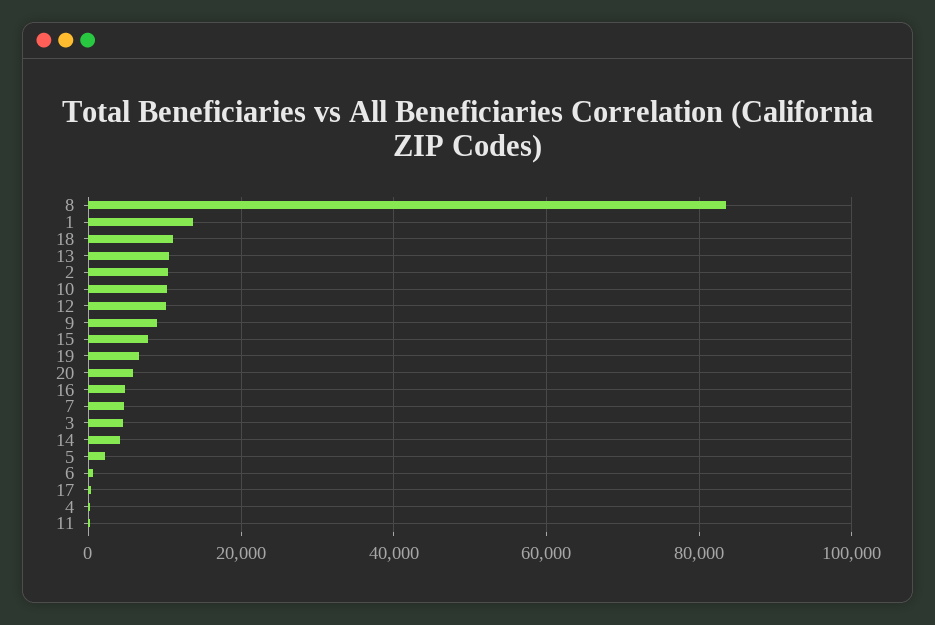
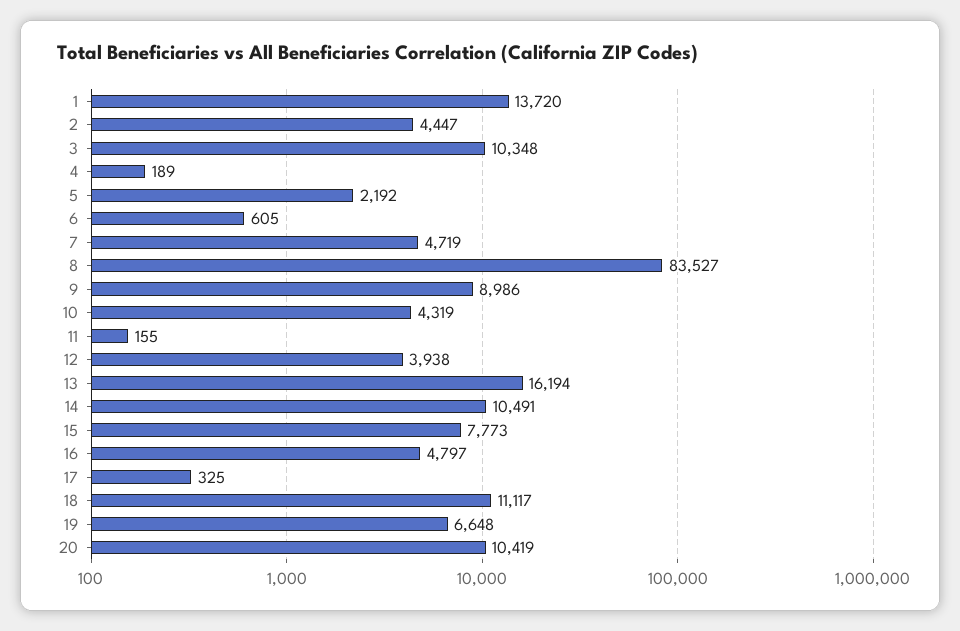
13: 10000 -> 16194
2: 10000 -> 4447
10: 10000 -> 4319
12: 10000 -> 3938
20: 6000 -> 10419
3: 4000 -> 10348
14: 4000 -> 10491

